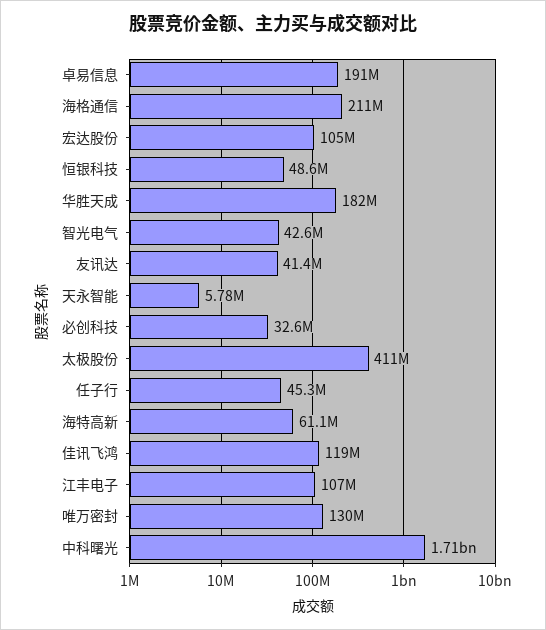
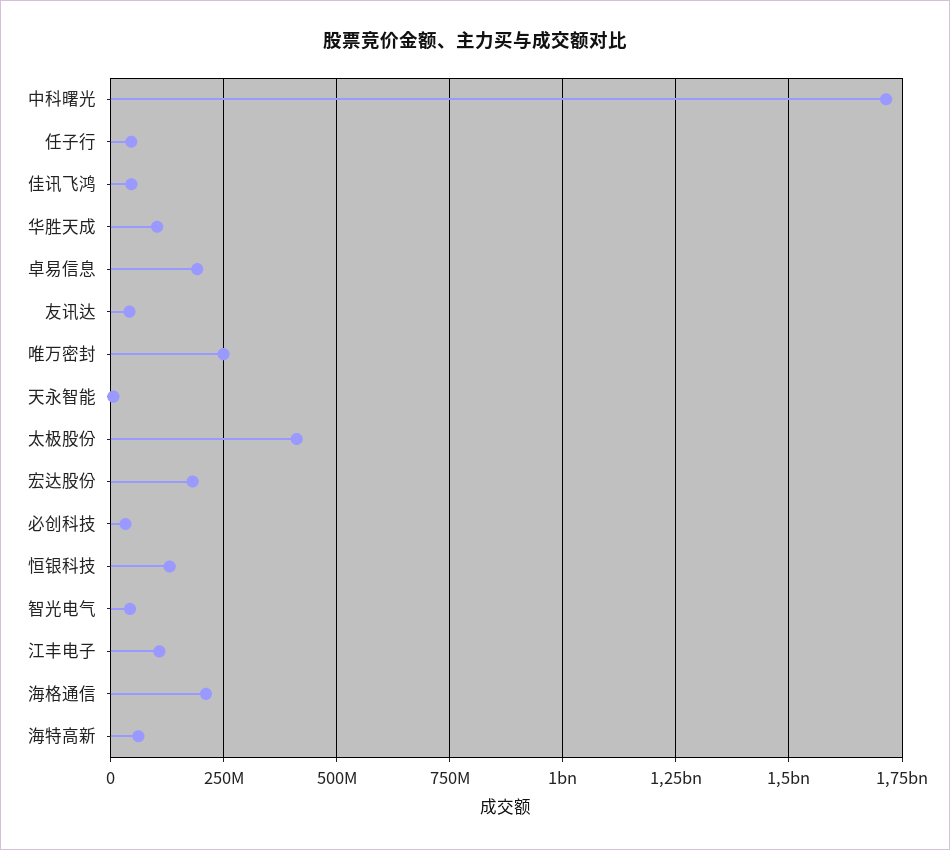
宏达股份: 105000000 -> 175000000
恒银科技: 48600000 -> 125000000
华胜天成: 182000000 -> 100000000
佳讯飞鸿: 119000000 -> 50000000
唯万密封: 130000000 -> 250000000

